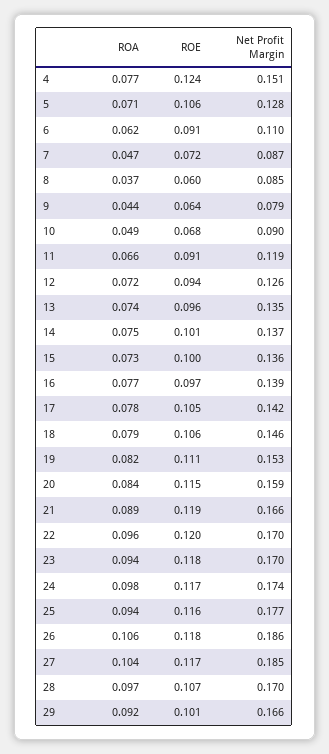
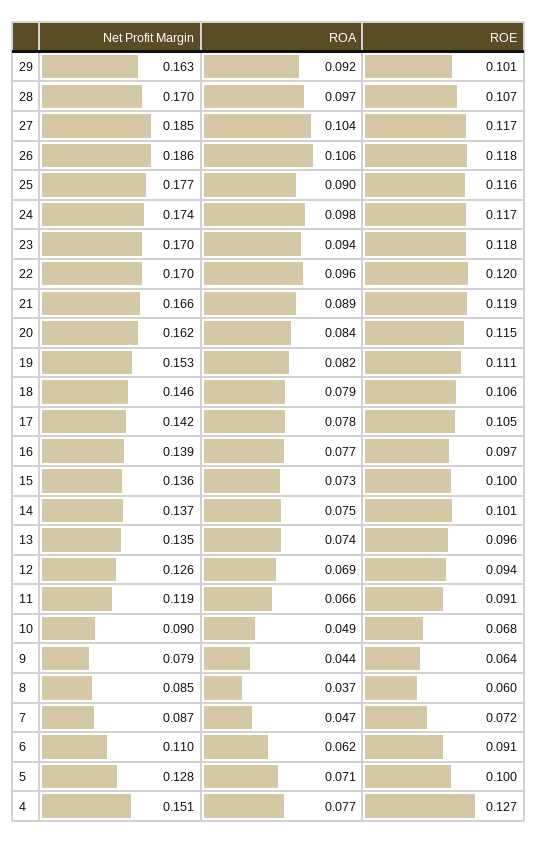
ROE, 4: 0.124 -> 0.127
ROE, 5: 0.106 -> 0.1
ROA, 12: 0.072 -> 0.069
Net Profit Margin, 20: 0.159 -> 0.162
ROA, 25: 0.094 -> 0.09
Net Profit Margin, 29: 0.166 -> 0.163

